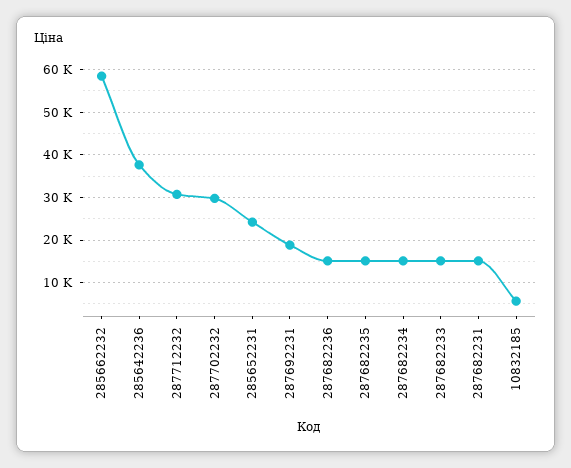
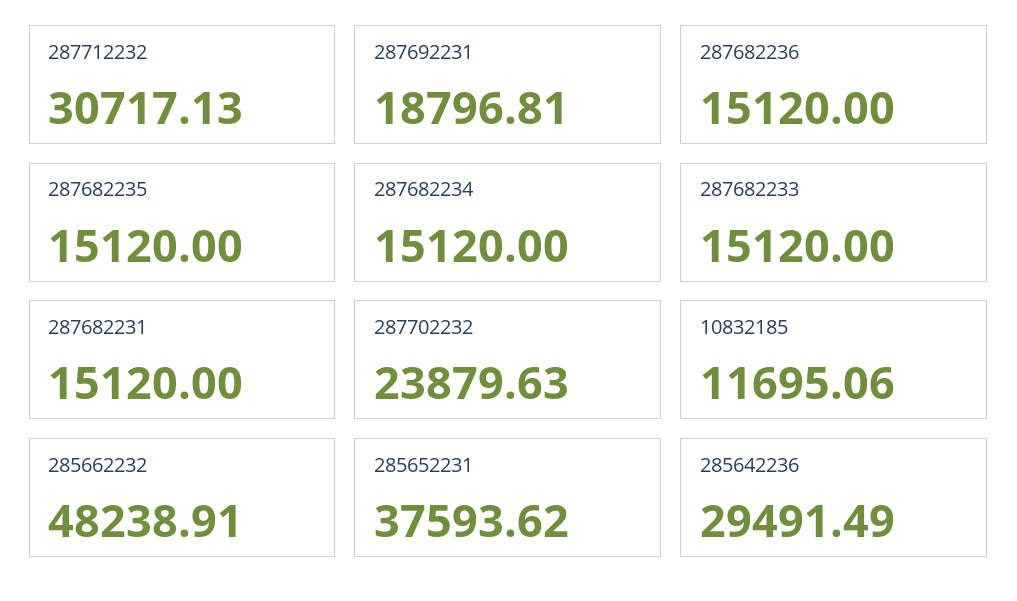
285662232: 58000 -> 48238.91
285642236: 38000 -> 29491.49
287702232: 30000 -> 23879.63
285652231: 24000 -> 37593.62
10832185: 6000 -> 11695.06

